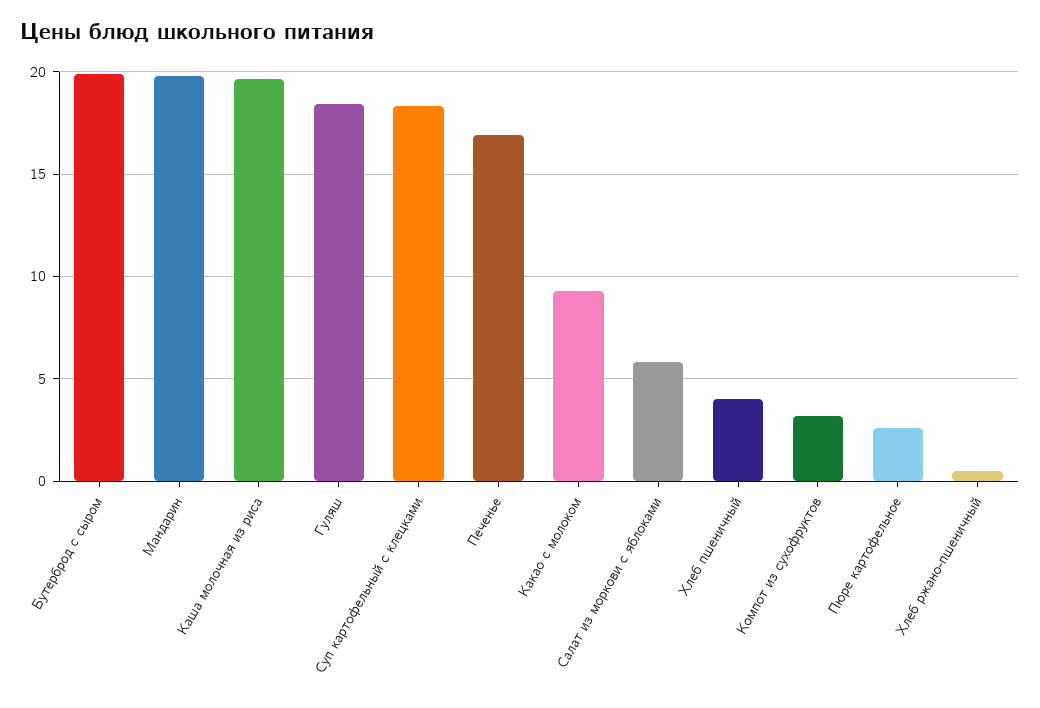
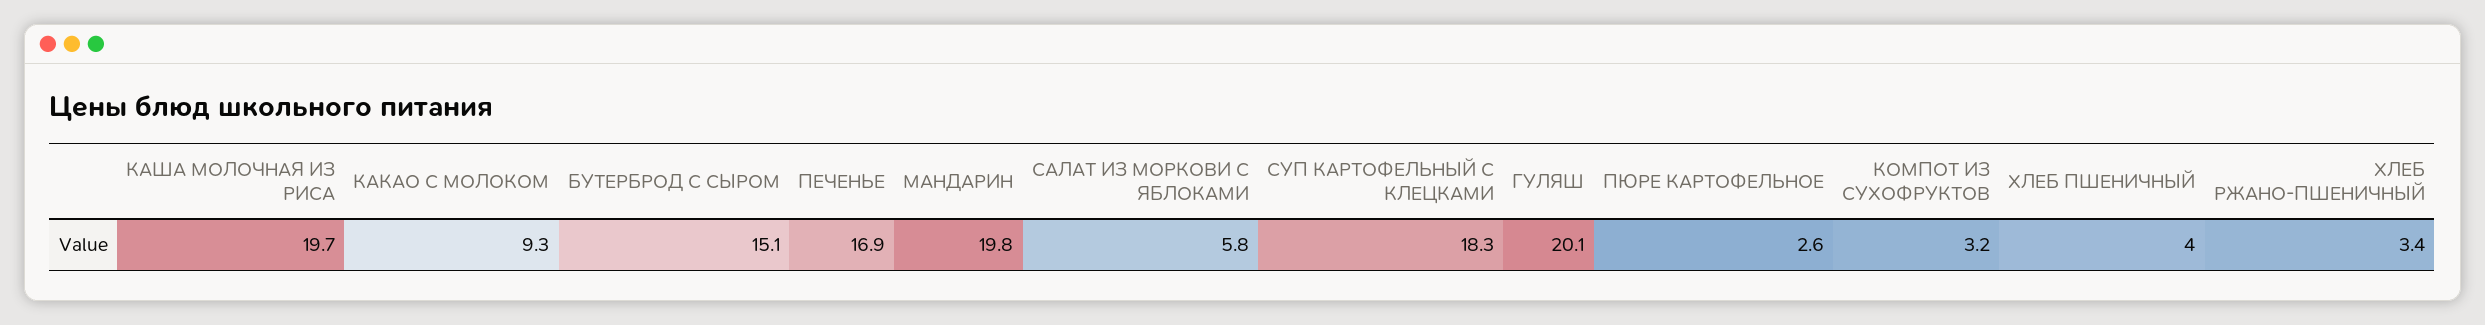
Бутерброд с сыром: 20 -> 15.1
Гуляш: 18.5 -> 20.1
Хлеб ржано-пшеничный: 0.5 -> 3.4

